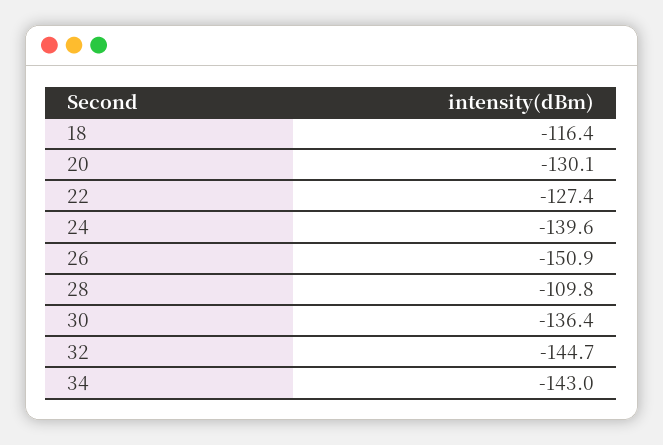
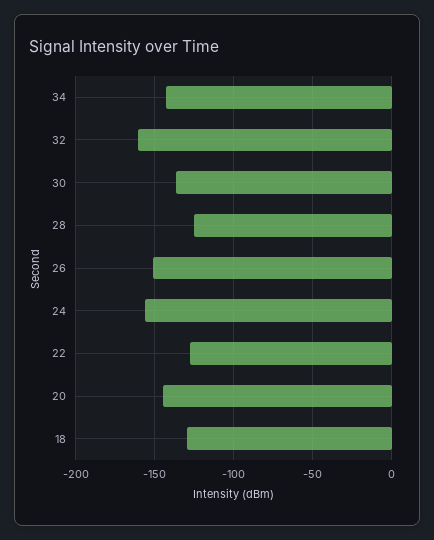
18: -116.4 -> -130
20: -130.1 -> -145
24: -139.6 -> -155
28: -109.8 -> -125
32: -144.7 -> -160

